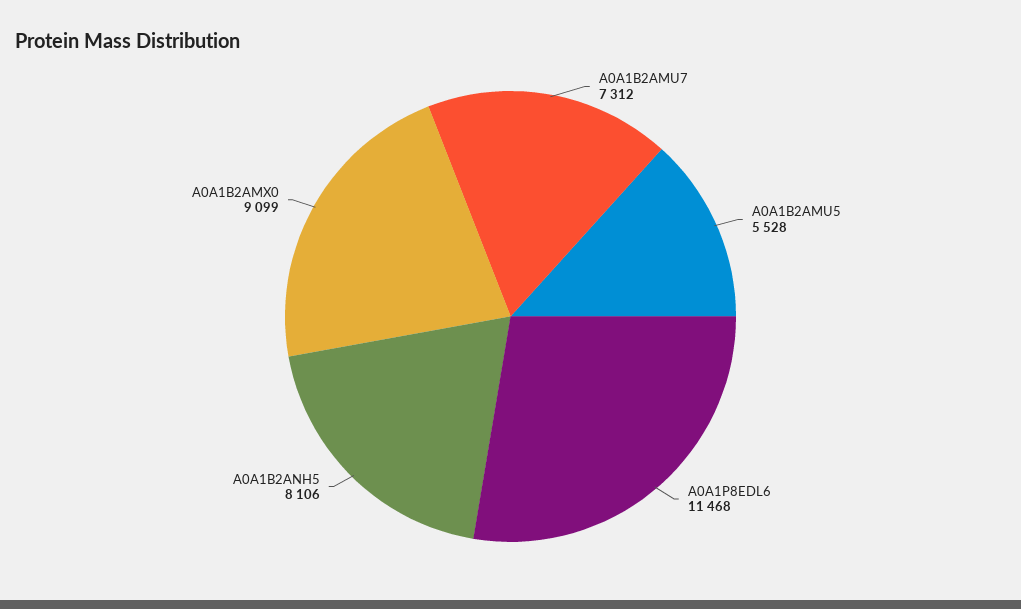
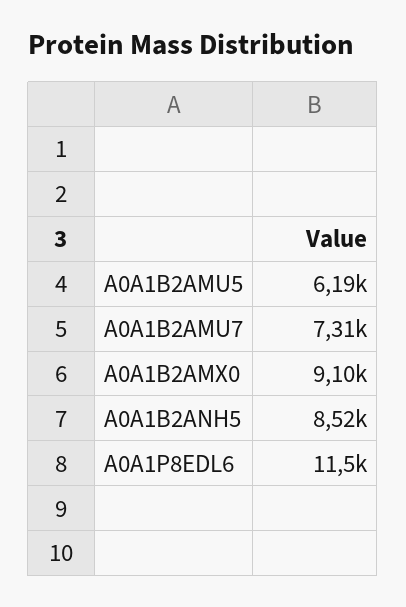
A0A1B2AMU5: 5528 -> 6190
A0A1B2ANH5: 8106 -> 8520

